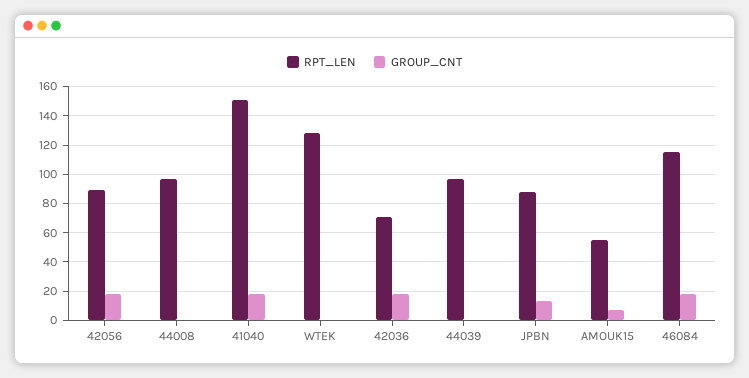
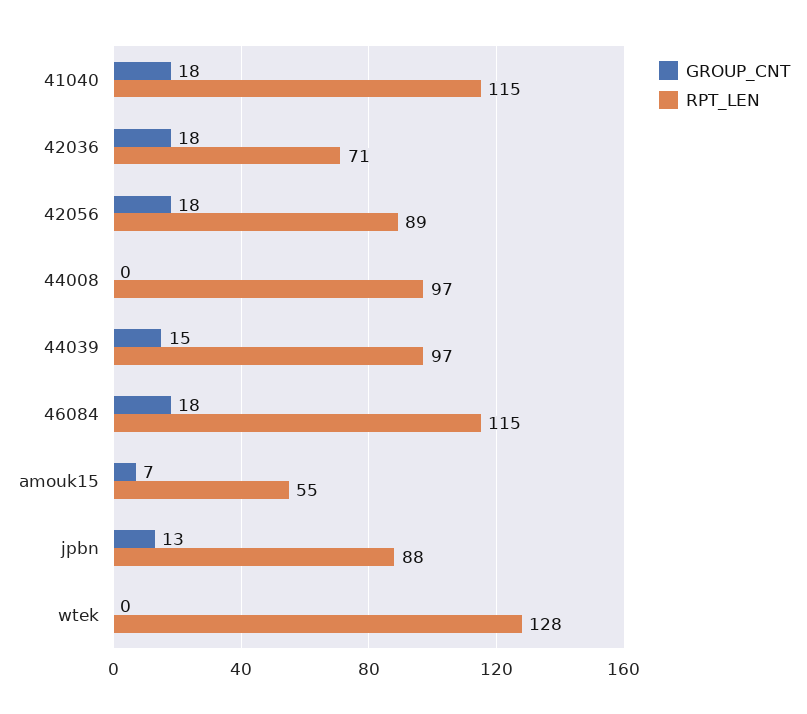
RPT_LEN, 41040: 150 -> 115
GROUP_CNT, 44039: 0 -> 15

